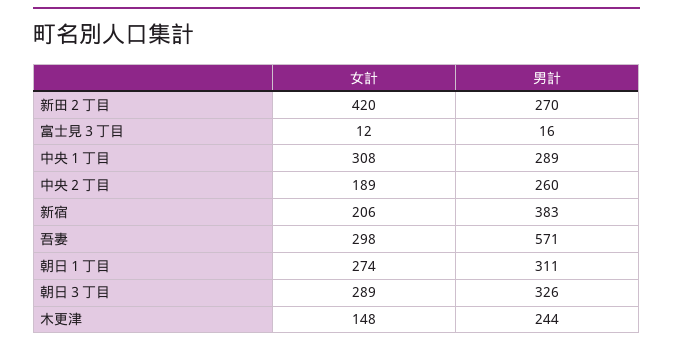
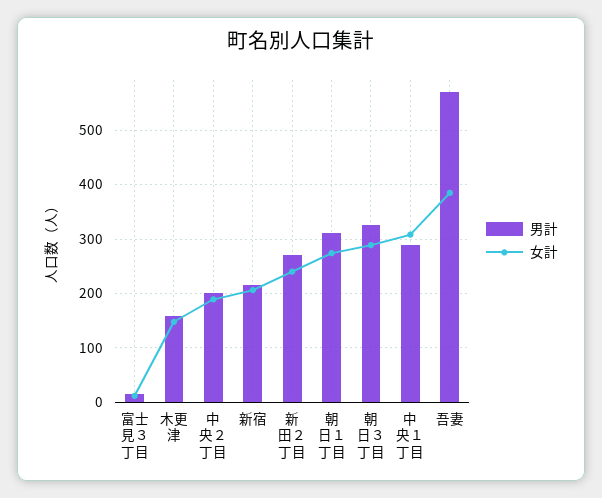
女計, 新田２丁目: 420 -> 240
男計, 中央２丁目: 260 -> 200
男計, 新宿: 383 -> 220
女計, 吾妻: 298 -> 380
男計, 木更津: 244 -> 160

